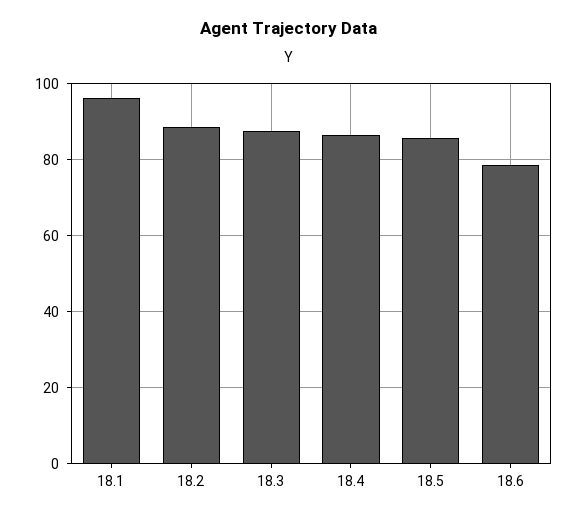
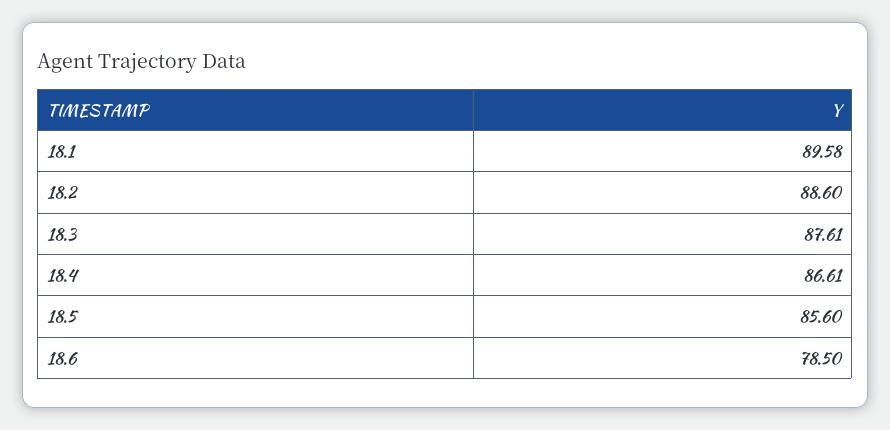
18.1: 96 -> 89.58

